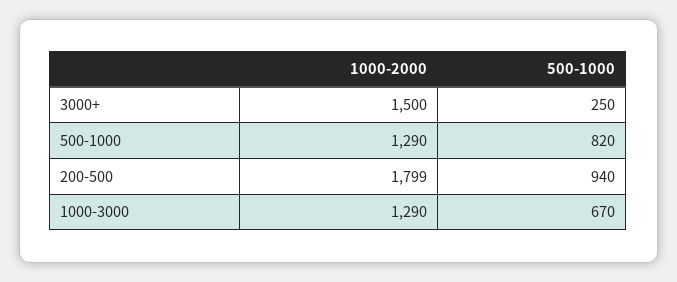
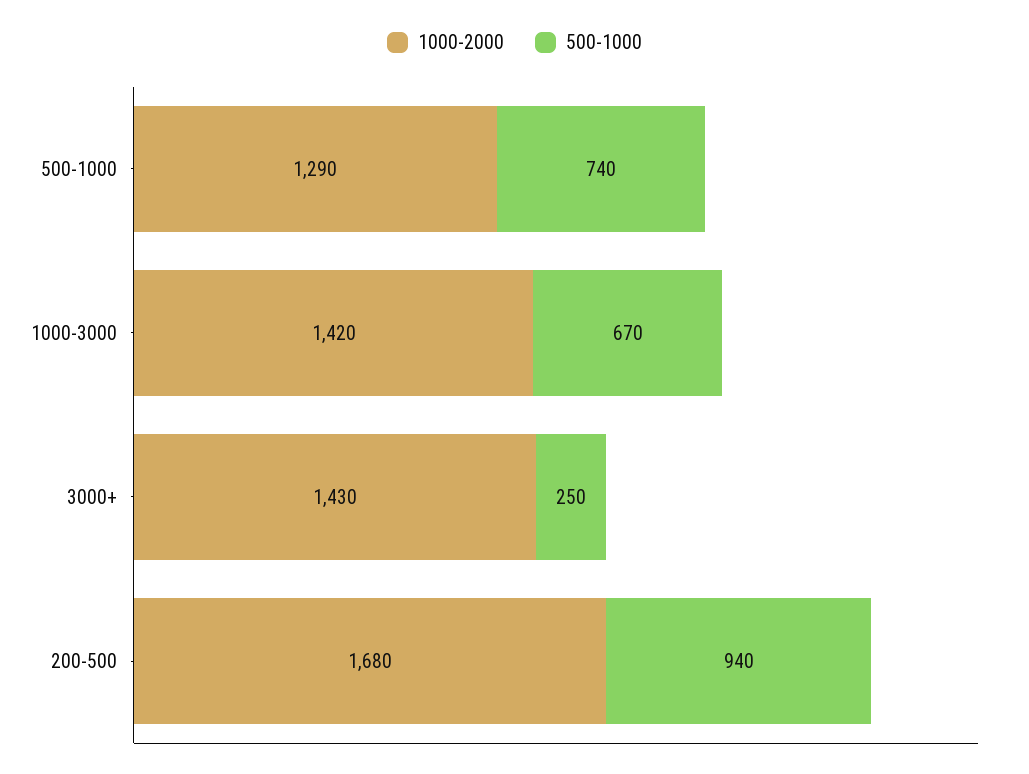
1000-2000, 3000+: 1500 -> 1430
500-1000, 500-1000: 820 -> 740
1000-2000, 200-500: 1799 -> 1680
1000-2000, 1000-3000: 1290 -> 1420

